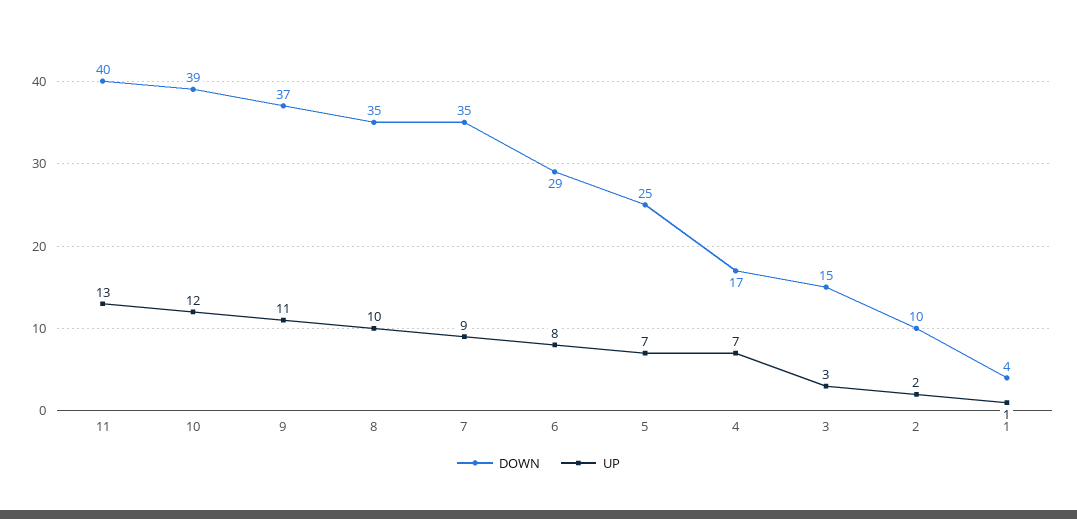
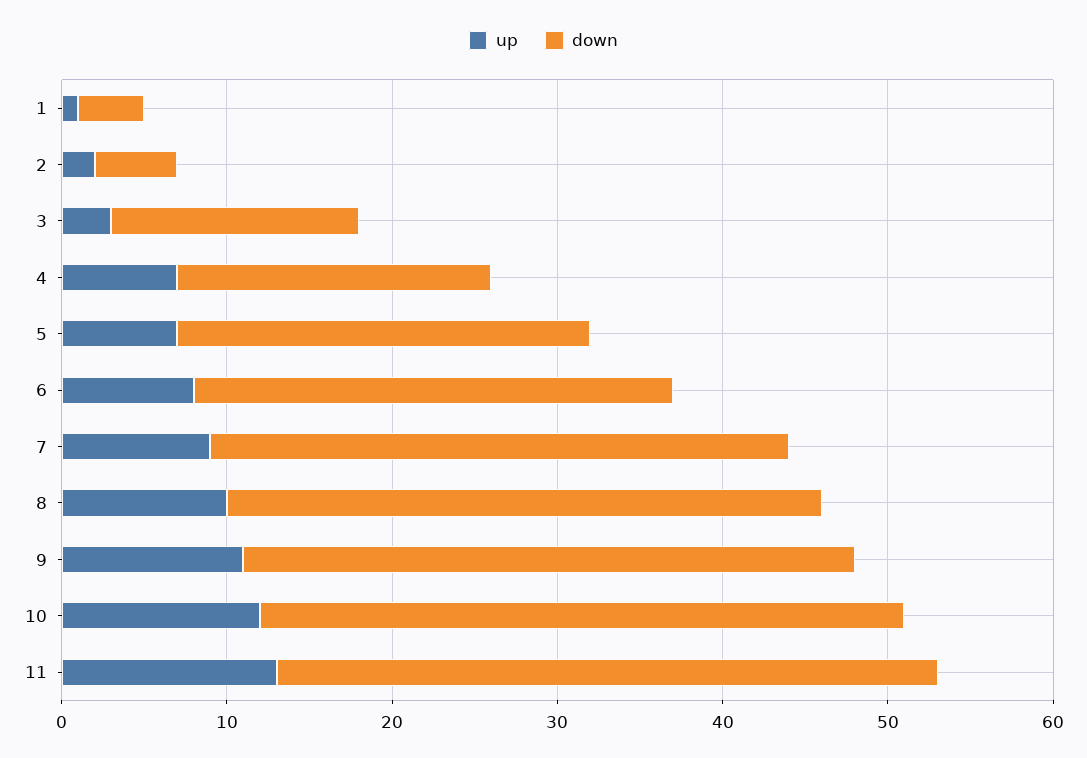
DOWN, 8: 35 -> 36
DOWN, 4: 17 -> 19
DOWN, 2: 10 -> 5

